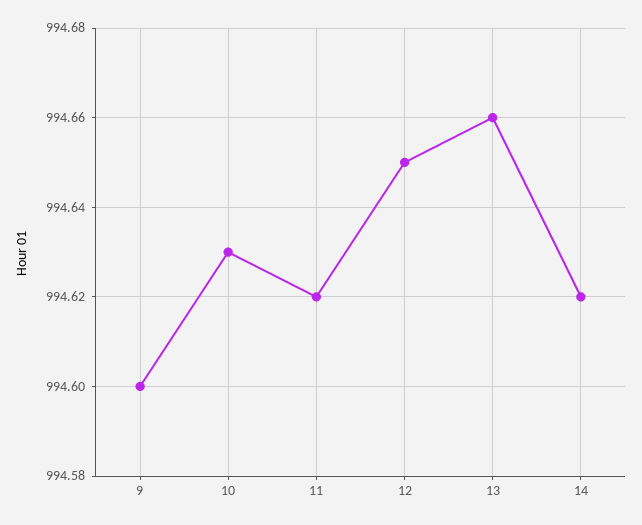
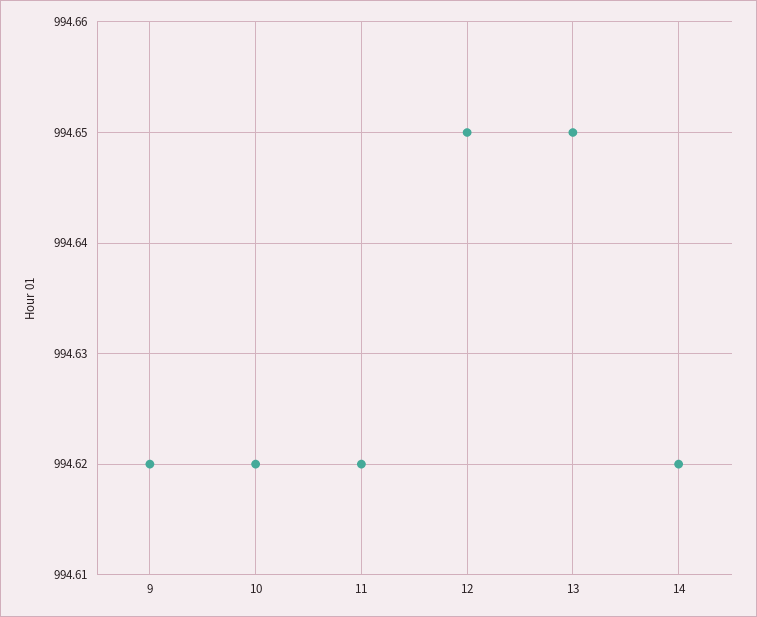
9: 994.6 -> 994.62
10: 994.63 -> 994.62
13: 994.66 -> 994.65

